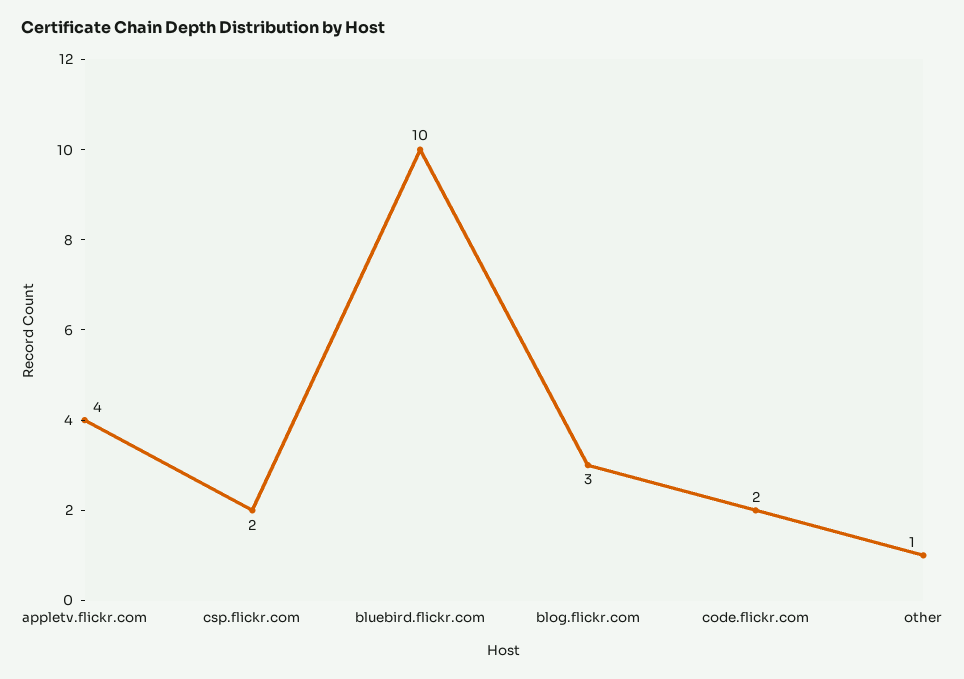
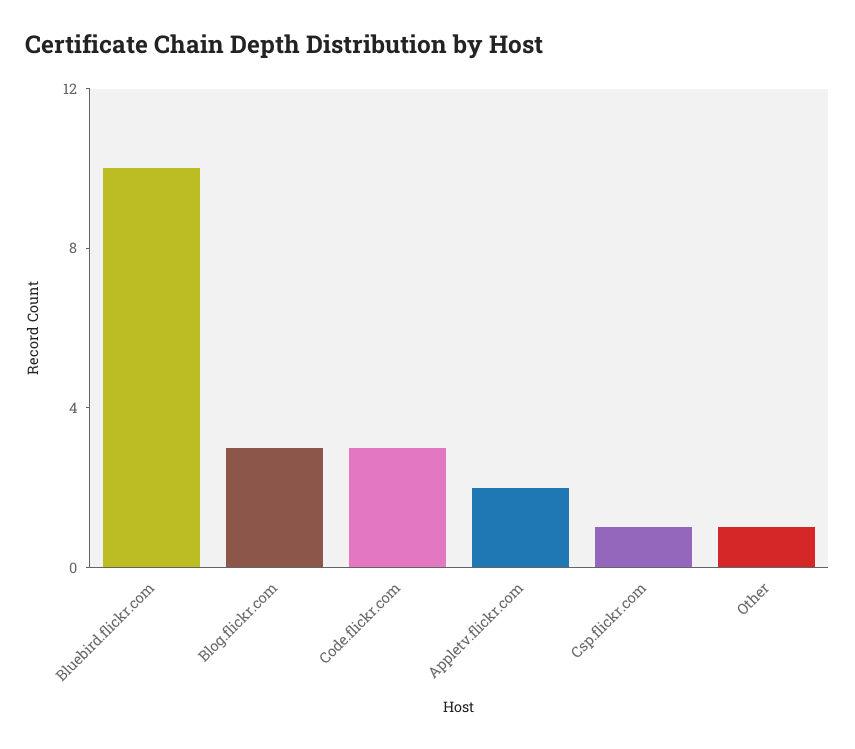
appletv.flickr.com: 4 -> 2
csp.flickr.com: 2 -> 1
code.flickr.com: 2 -> 3

